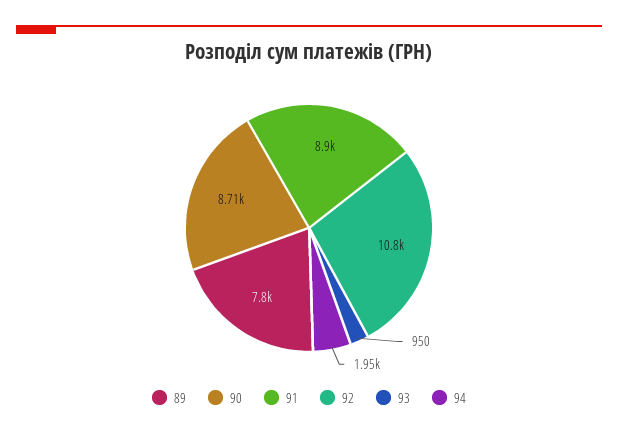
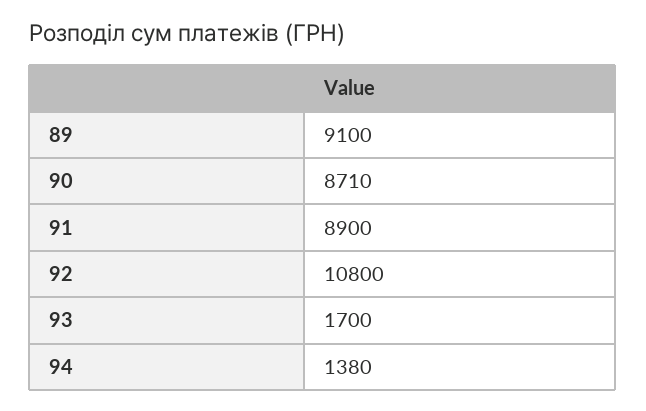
89: 7800 -> 9100
93: 950 -> 1700
94: 1950 -> 1380

